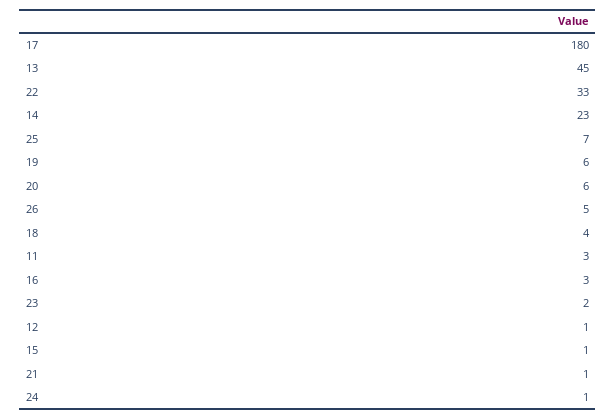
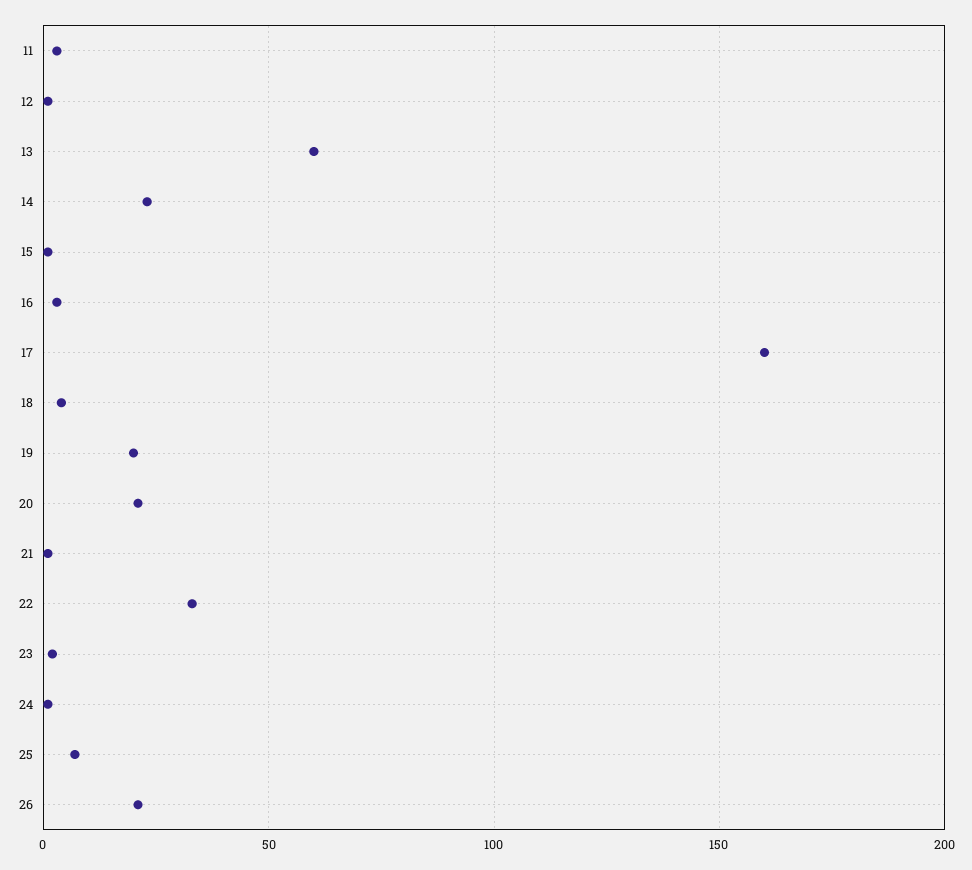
17: 180 -> 160
13: 45 -> 60
19: 6 -> 20
20: 6 -> 20
26: 5 -> 20

